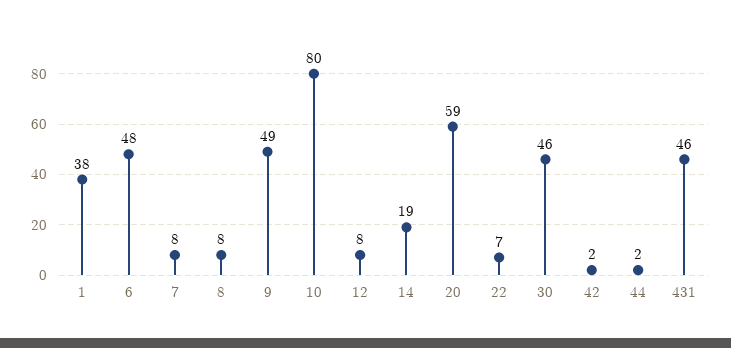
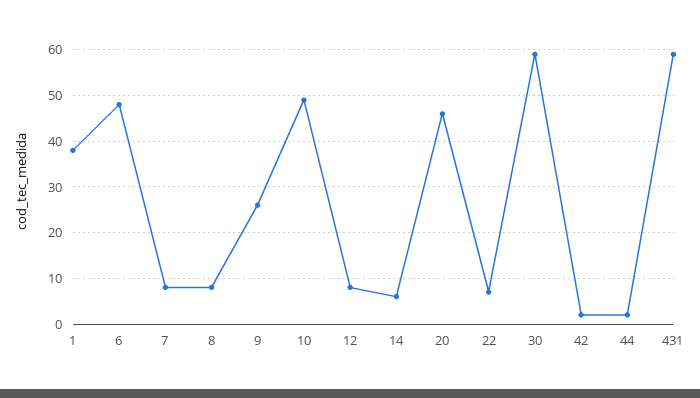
9: 49 -> 25
10: 80 -> 50
14: 19 -> 5
20: 59 -> 45
30: 46 -> 60
431: 46 -> 60

